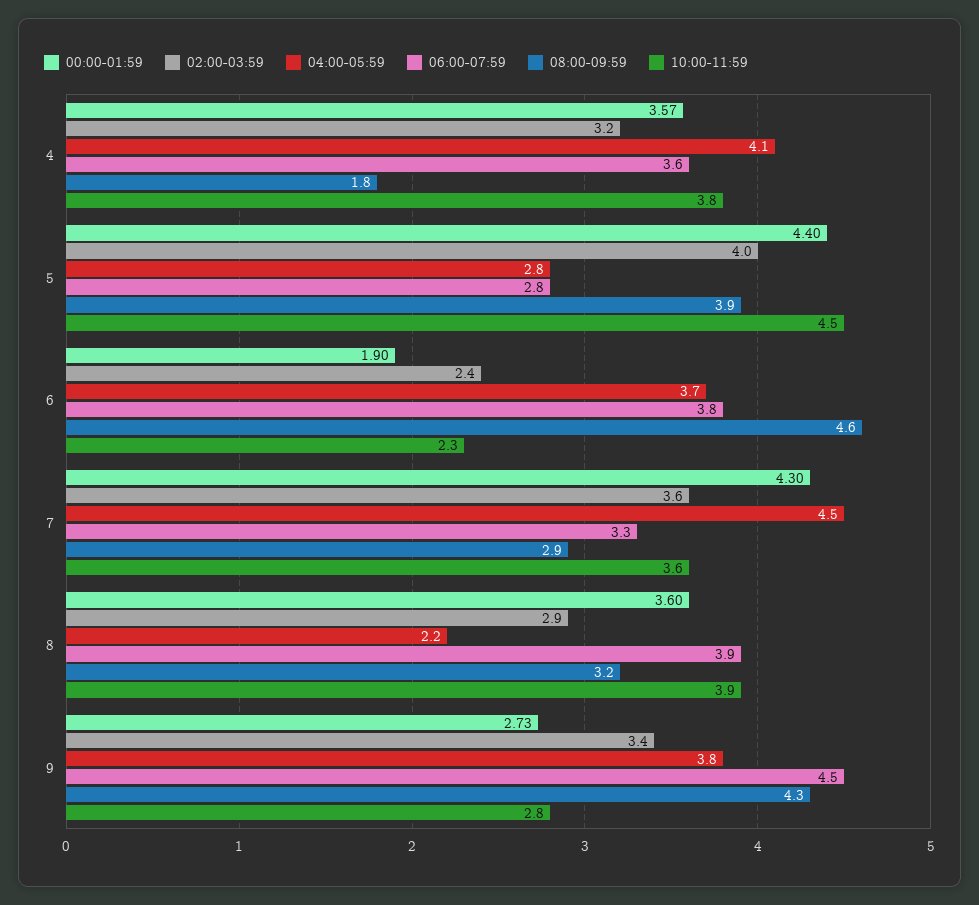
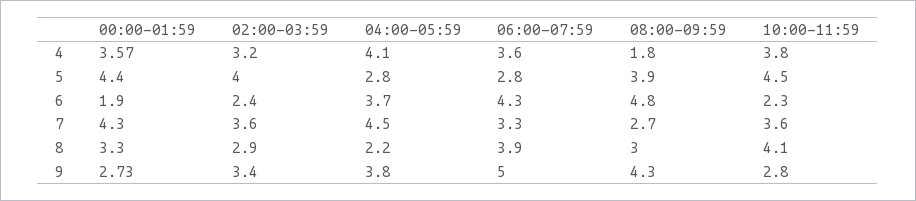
06:00-07:59, 6: 3.8 -> 4.3
08:00-09:59, 6: 4.6 -> 4.8
08:00-09:59, 7: 2.9 -> 2.7
00:00-01:59, 8: 3.6 -> 3.3
08:00-09:59, 8: 3.2 -> 3
10:00-11:59, 8: 3.9 -> 4.1
06:00-07:59, 9: 4.5 -> 5

